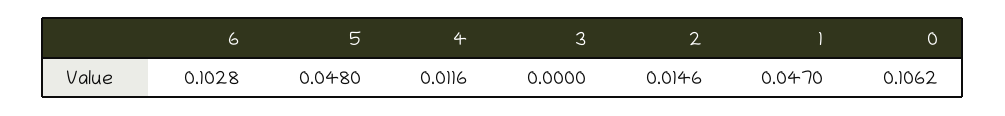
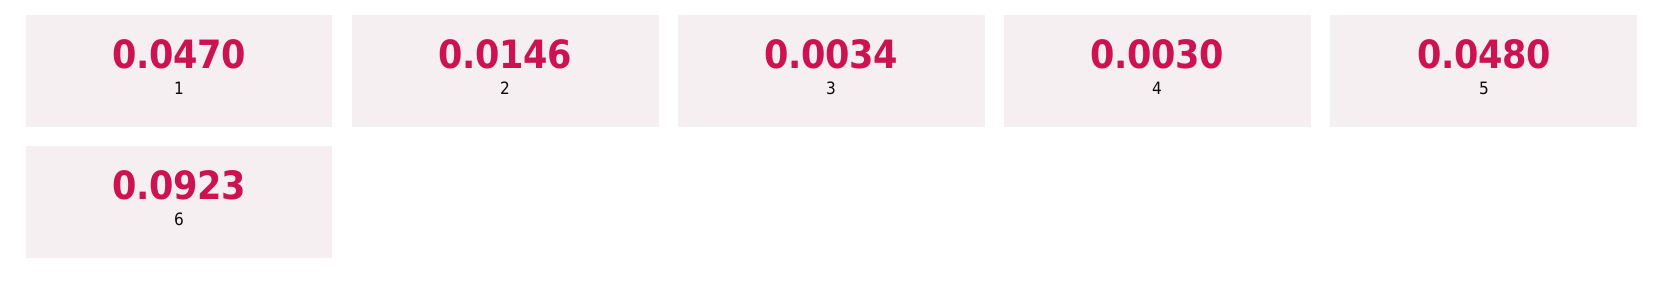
6: 0.1028 -> 0.0923
4: 0.0116 -> 0.003
3: 0 -> 0.0034
0: 0.1062 -> none

